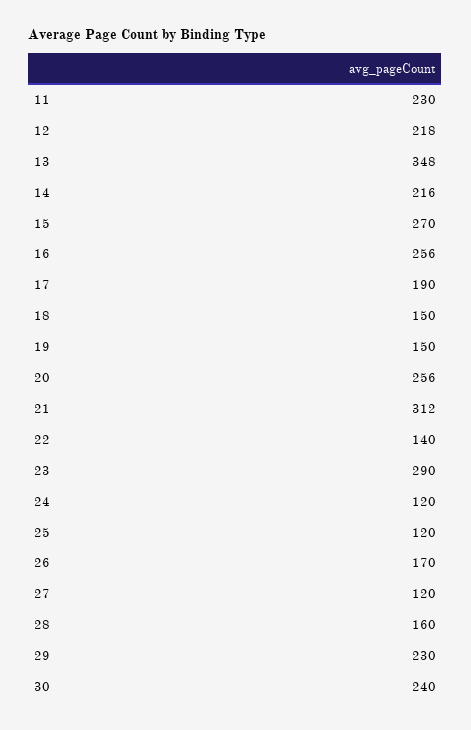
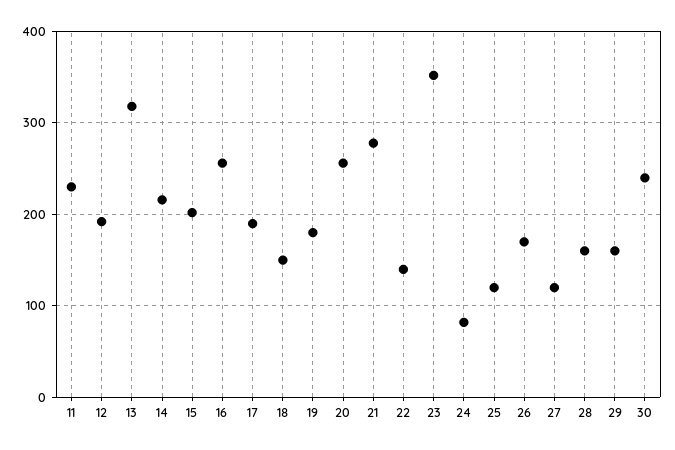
12: 218 -> 190
13: 348 -> 320
15: 270 -> 200
19: 150 -> 180
21: 312 -> 280
23: 290 -> 350
24: 120 -> 80
29: 230 -> 160

